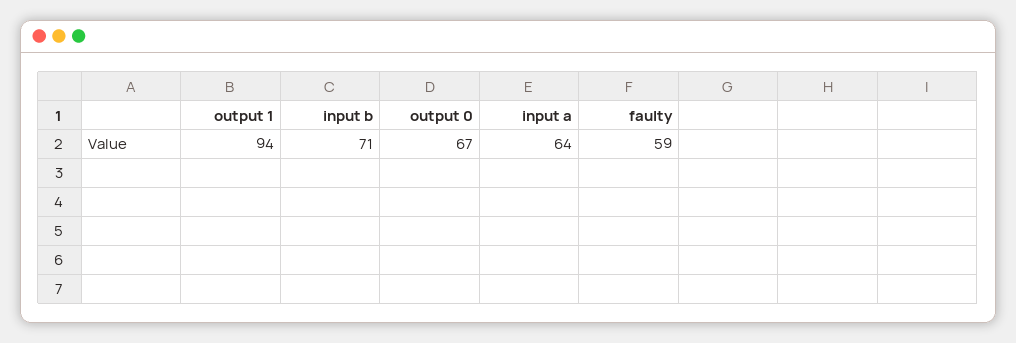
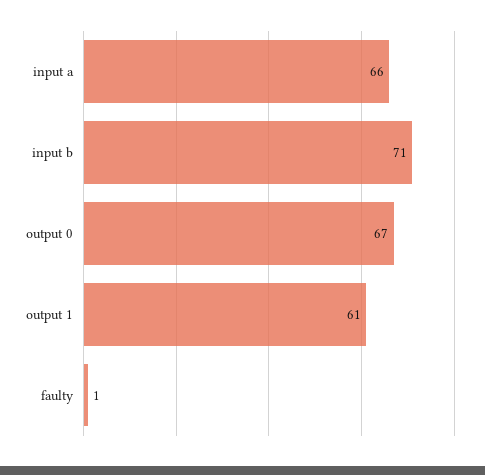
output 1: 94 -> 61
input a: 64 -> 66
faulty: 59 -> 1

